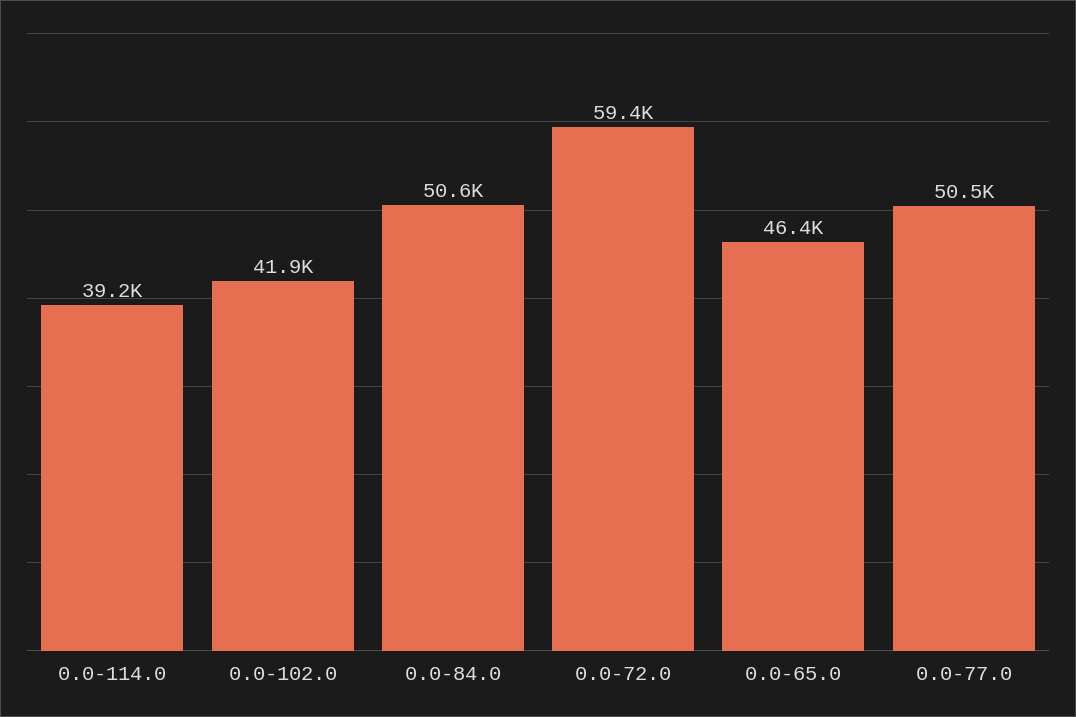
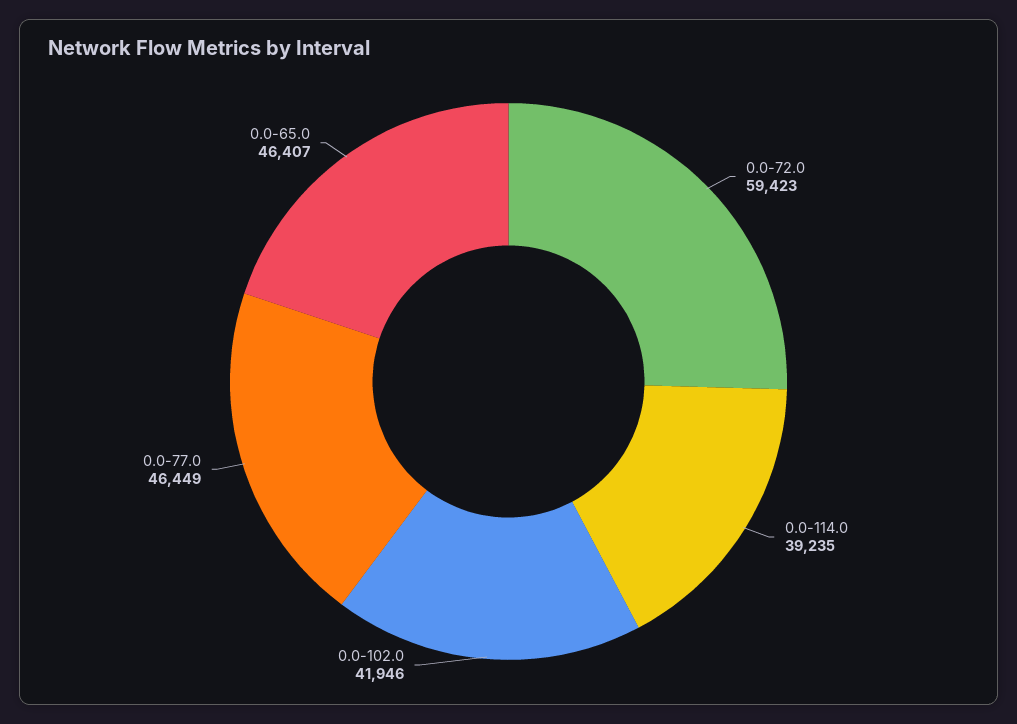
0.0-84.0: 50600 -> none
0.0-77.0: 50500 -> 46449

